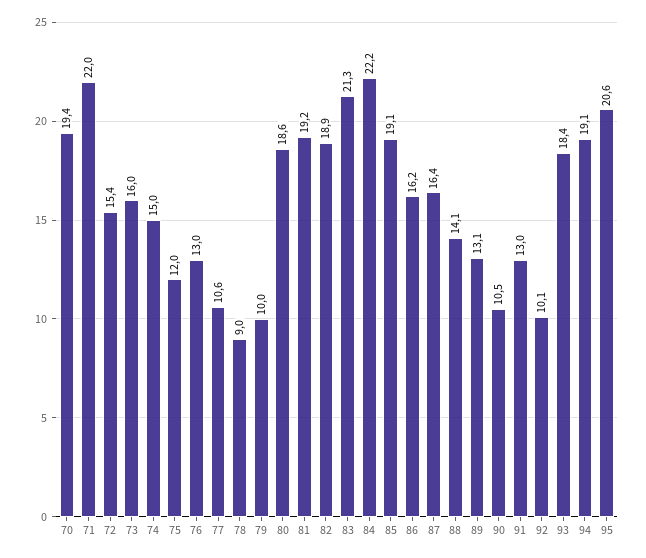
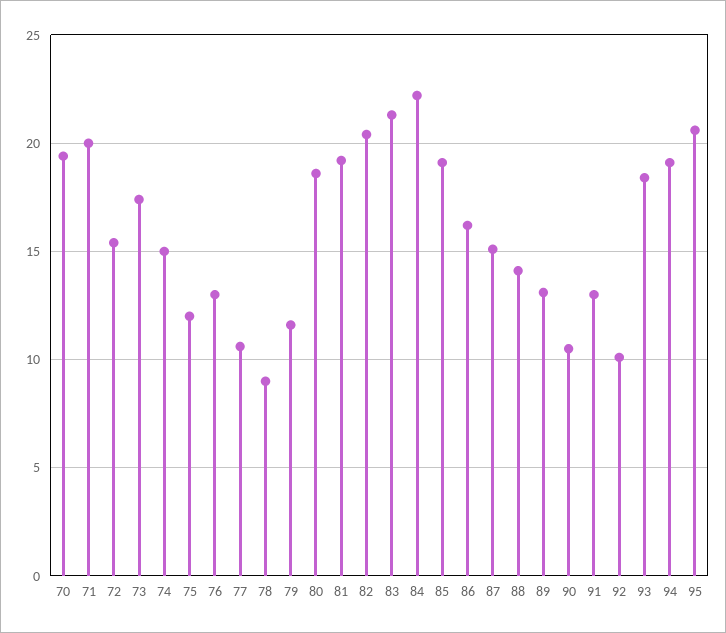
71: 22 -> 20
73: 16 -> 17.5
79: 10 -> 11.5
82: 18.9 -> 20.5
87: 16.4 -> 15

